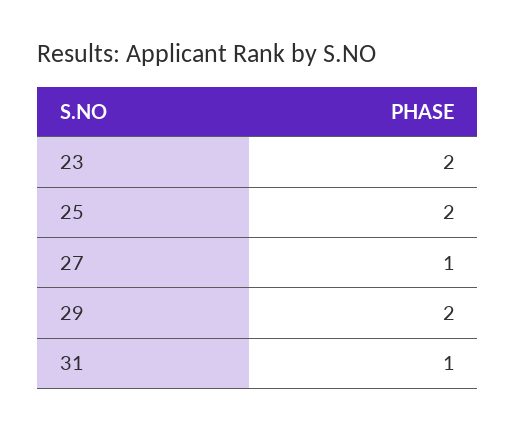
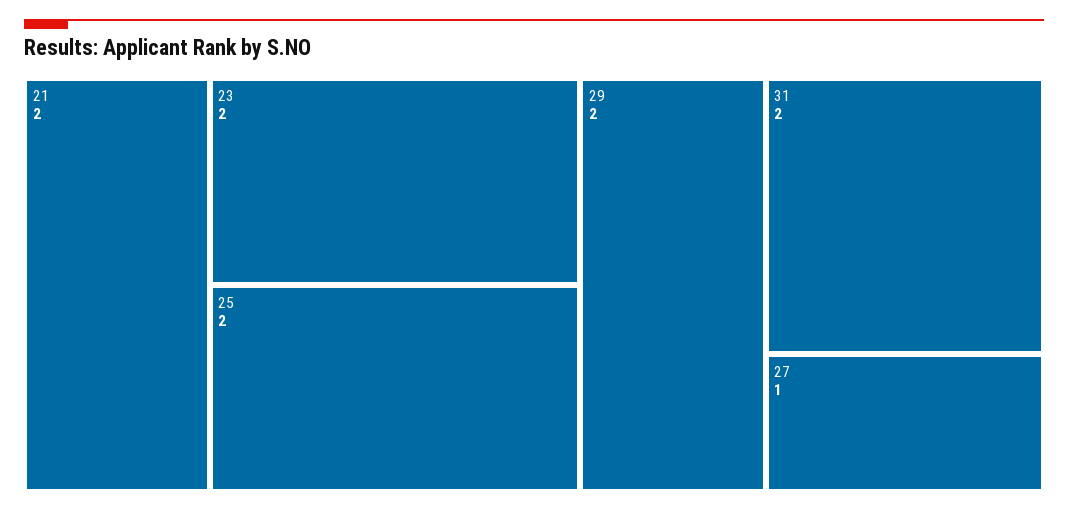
31: 1 -> 2
21: none -> 2

